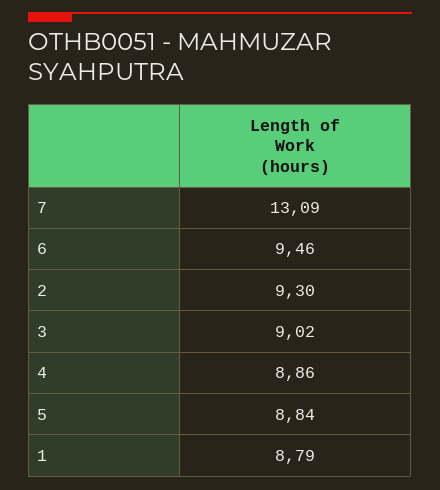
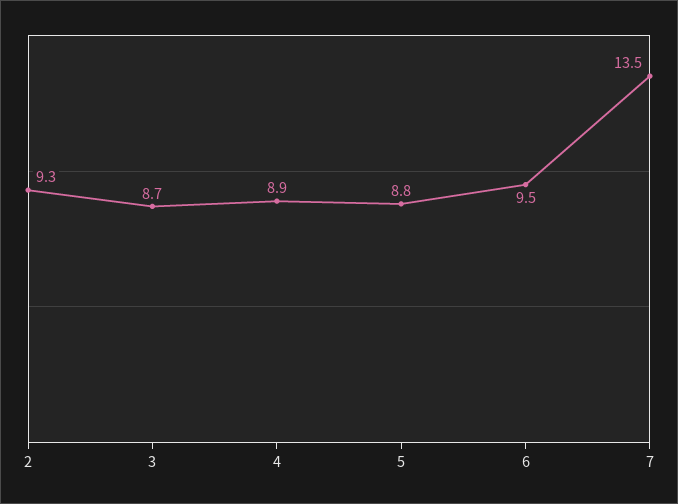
7: 13.09 -> 13.5
3: 9.02 -> 8.7
1: 8.79 -> none

